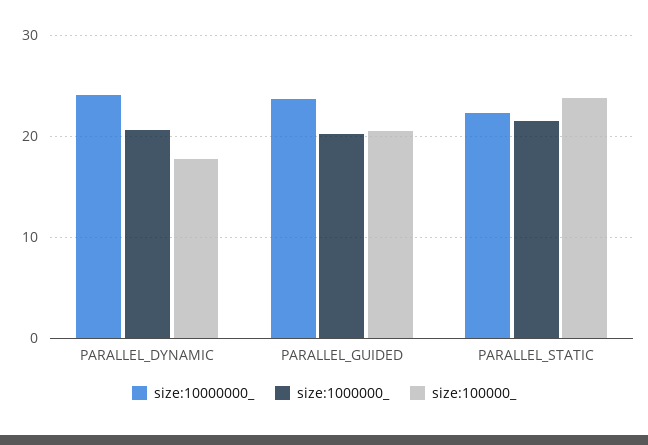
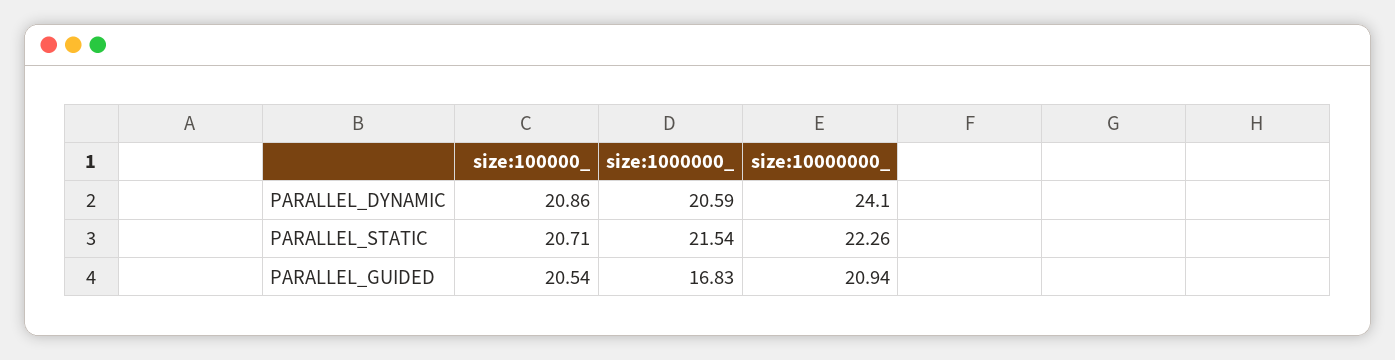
size:100000_, PARALLEL_DYNAMIC: 18 -> 20.86
size:10000000_, PARALLEL_GUIDED: 24 -> 20.94
size:1000000_, PARALLEL_GUIDED: 20 -> 16.83
size:100000_, PARALLEL_STATIC: 24 -> 20.71

